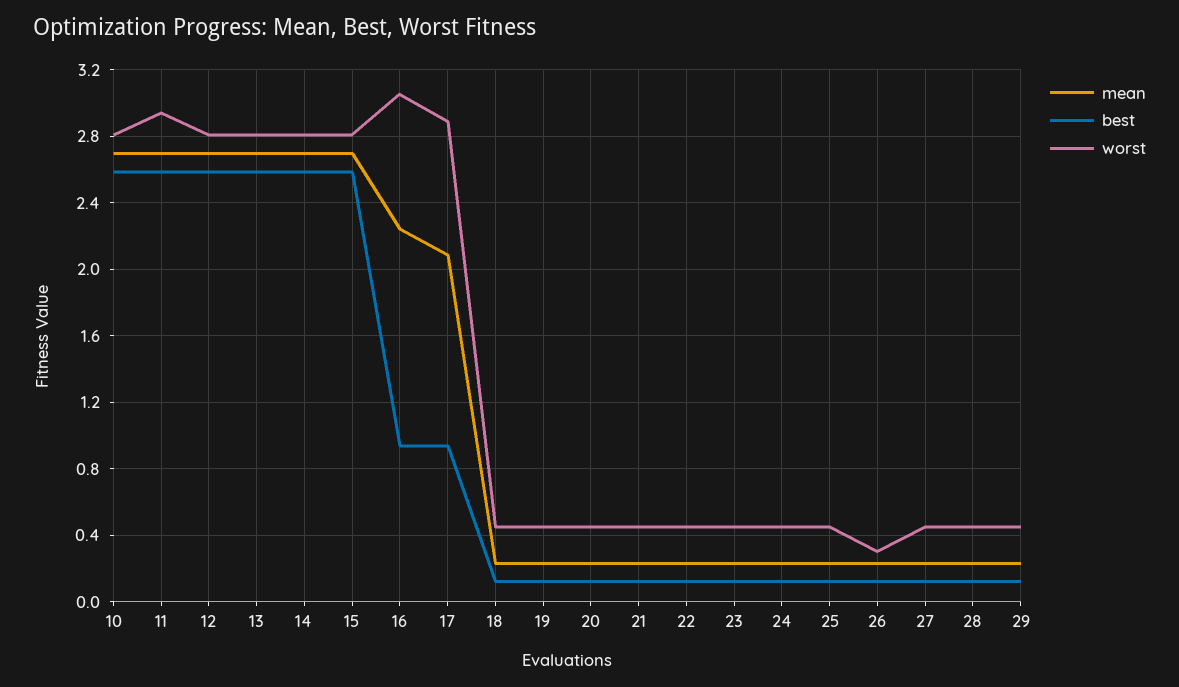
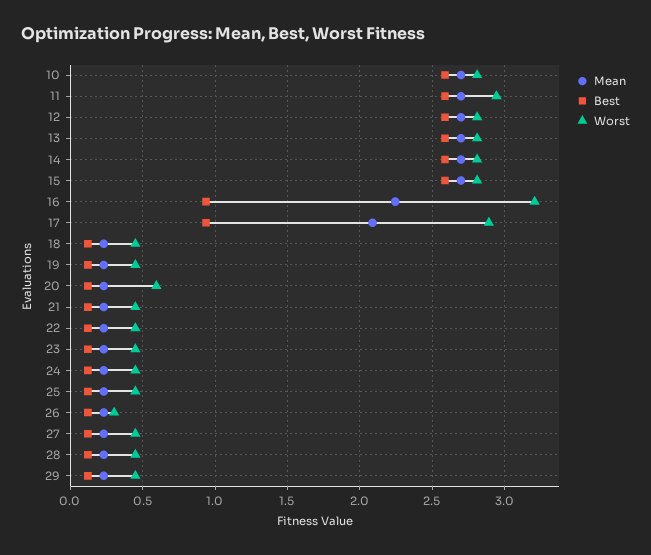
worst, 16: 3.05 -> 3.2
worst, 20: 0.45 -> 0.6

